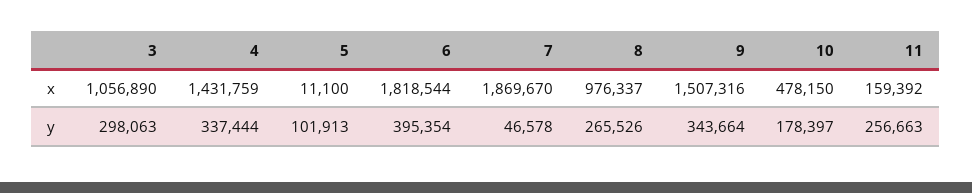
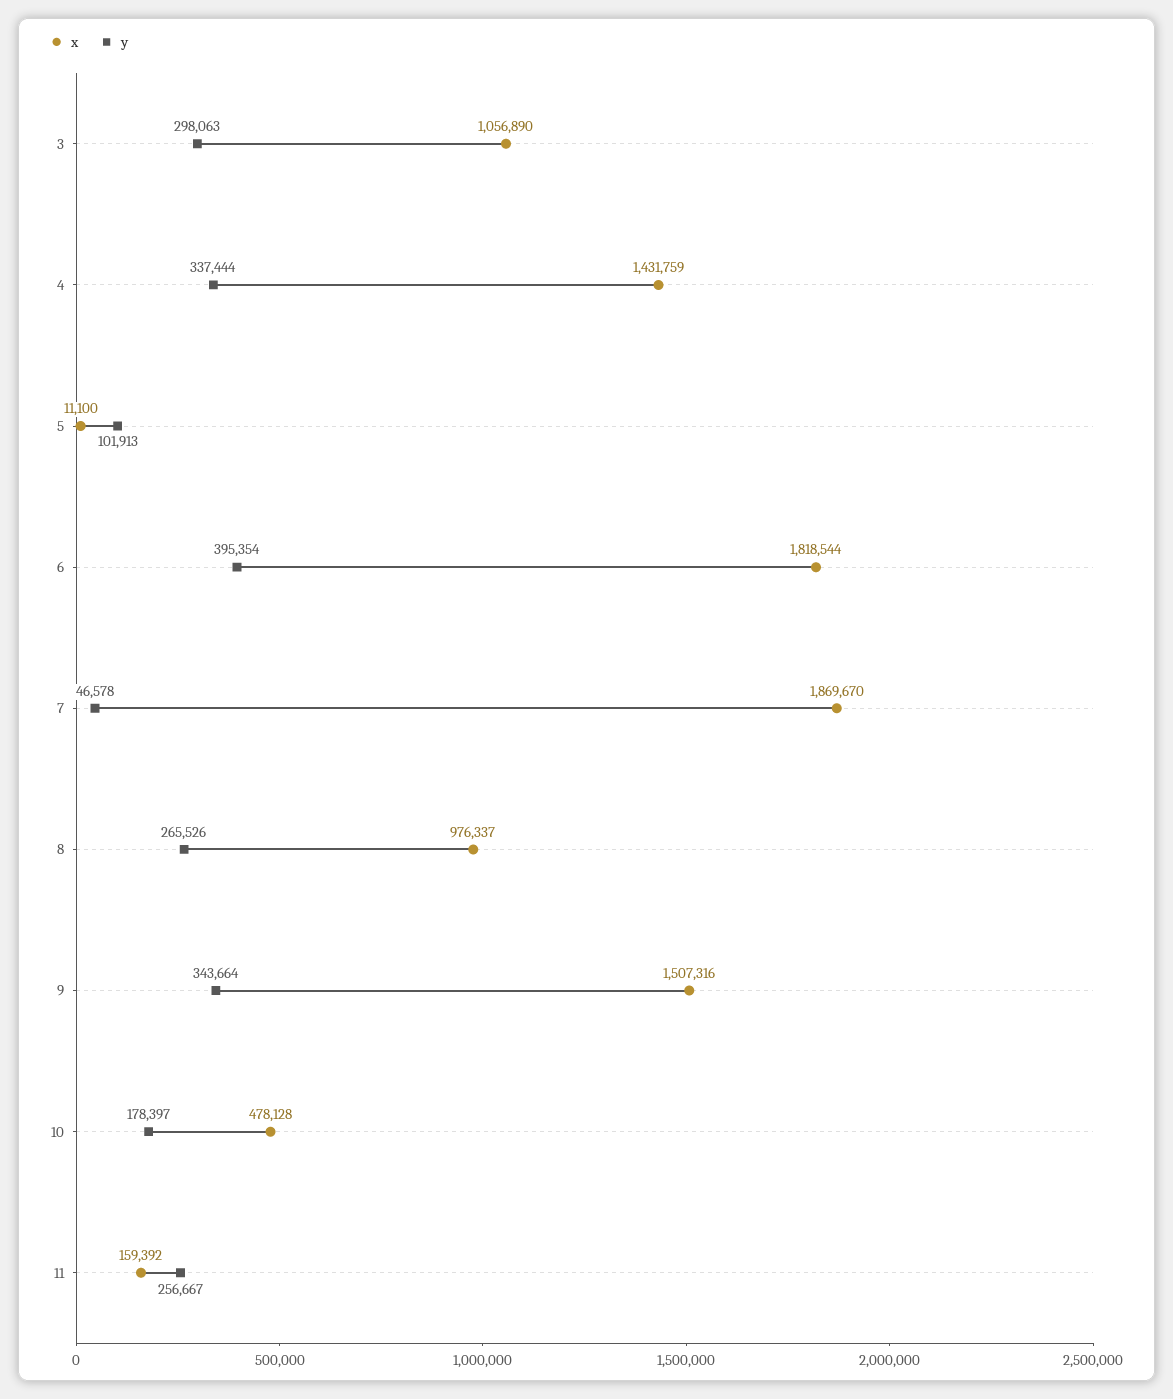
x, 10: 478150 -> 478128
y, 11: 256663 -> 256667

